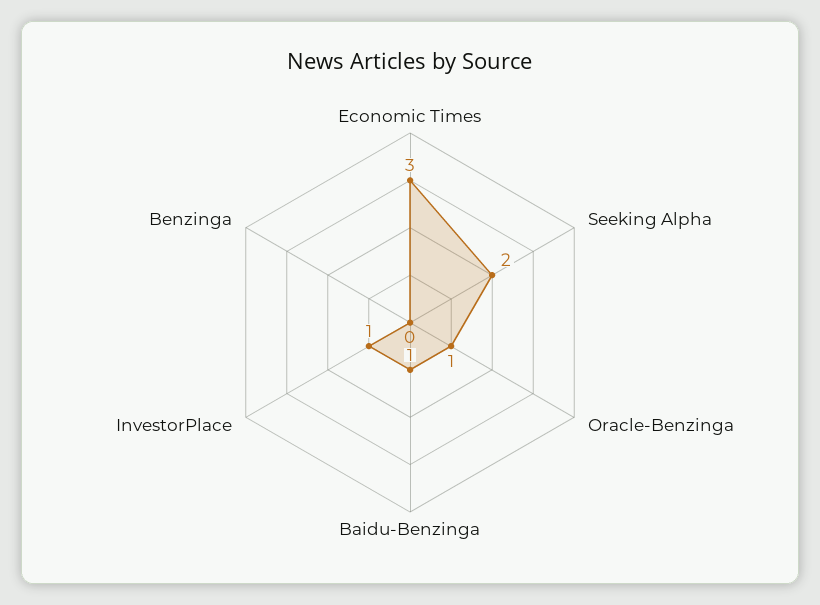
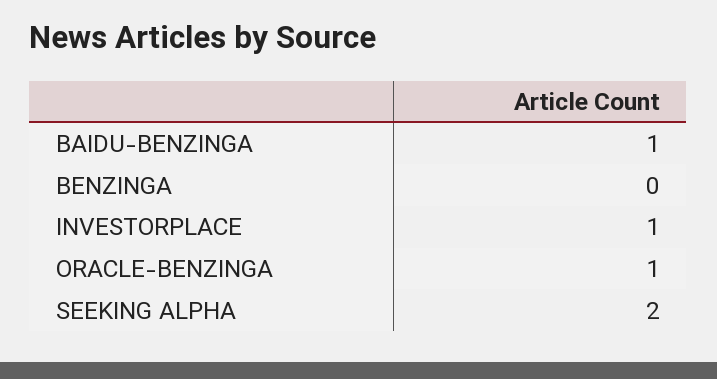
Economic Times: 3 -> none

